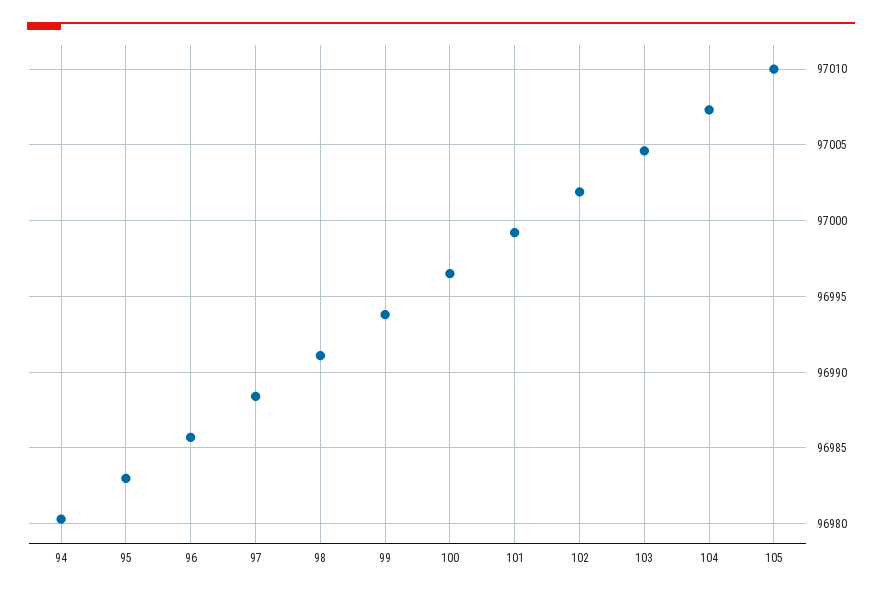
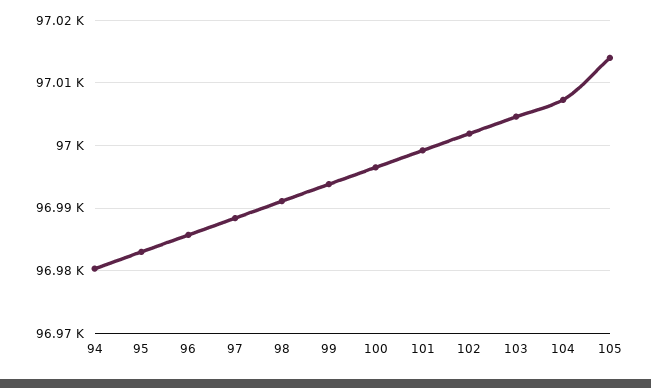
105: 97010 -> 97014

